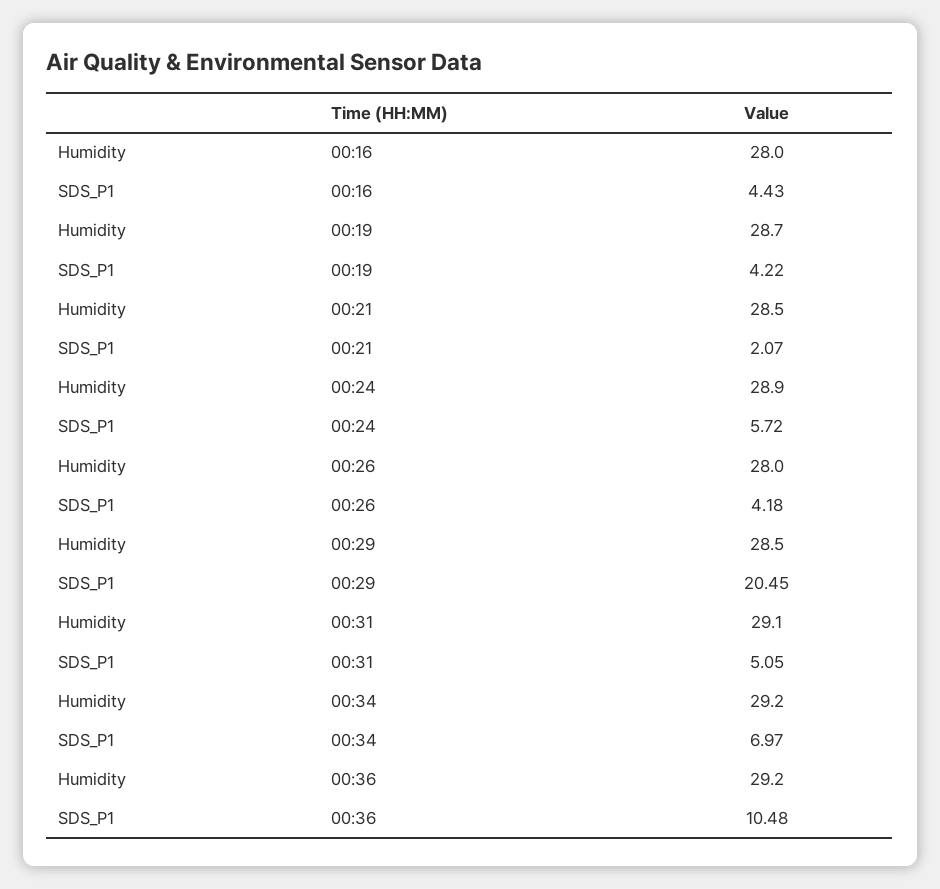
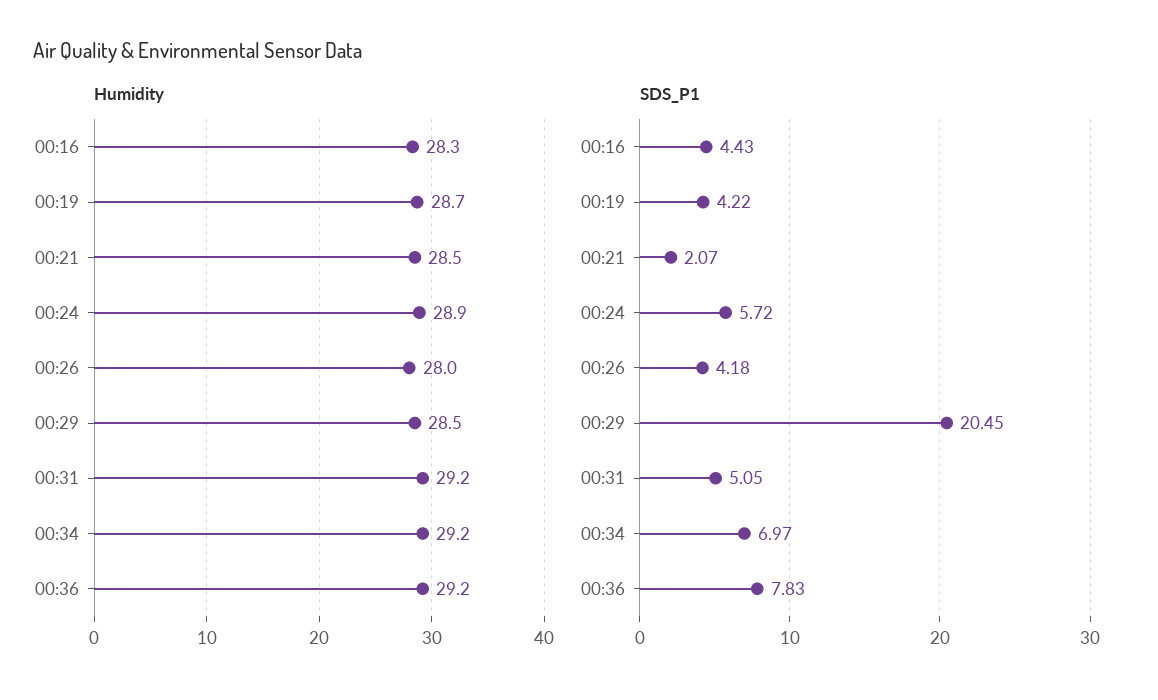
Humidity, 00:16: 28 -> 28.3
Humidity, 00:31: 29.1 -> 29.2
SDS_P1, 00:36: 10.48 -> 7.83

